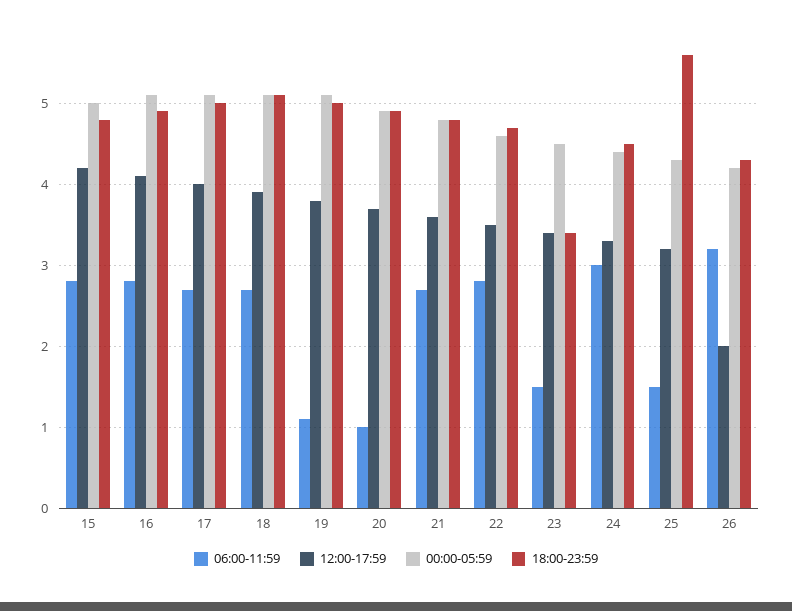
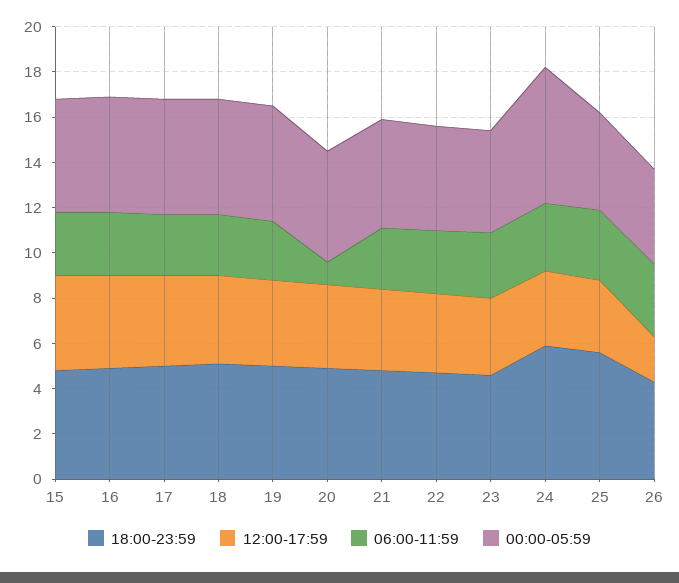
06:00-11:59, 19: 1.1 -> 2.5
06:00-11:59, 23: 1.5 -> 3
18:00-23:59, 23: 3.4 -> 4.5
00:00-05:59, 24: 4.4 -> 6
18:00-23:59, 24: 4.5 -> 6
06:00-11:59, 25: 1.5 -> 3

